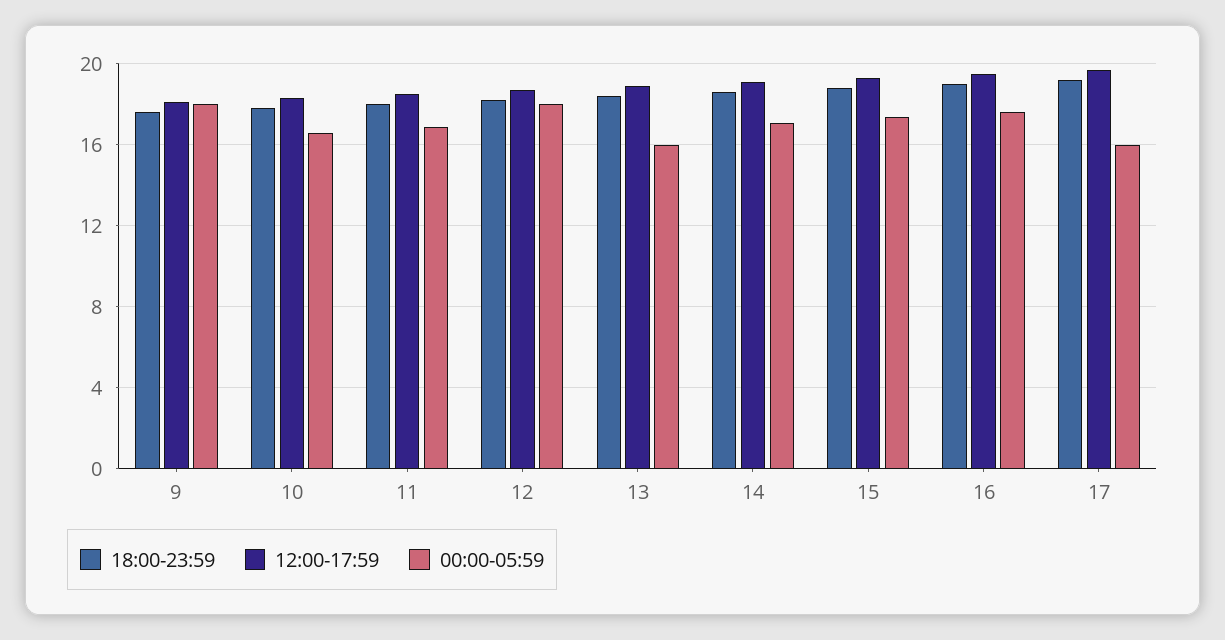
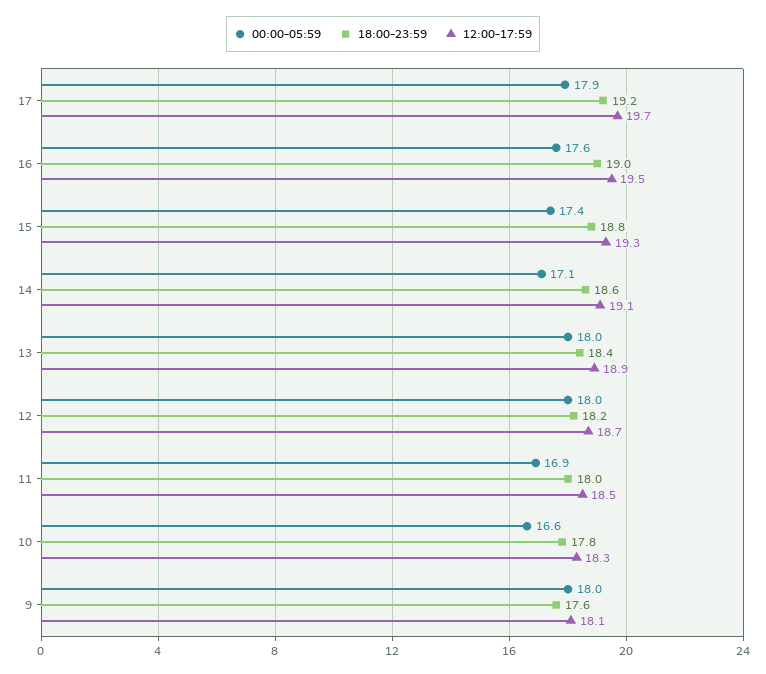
00:00-05:59, 13: 16 -> 18
00:00-05:59, 17: 16 -> 17.9

